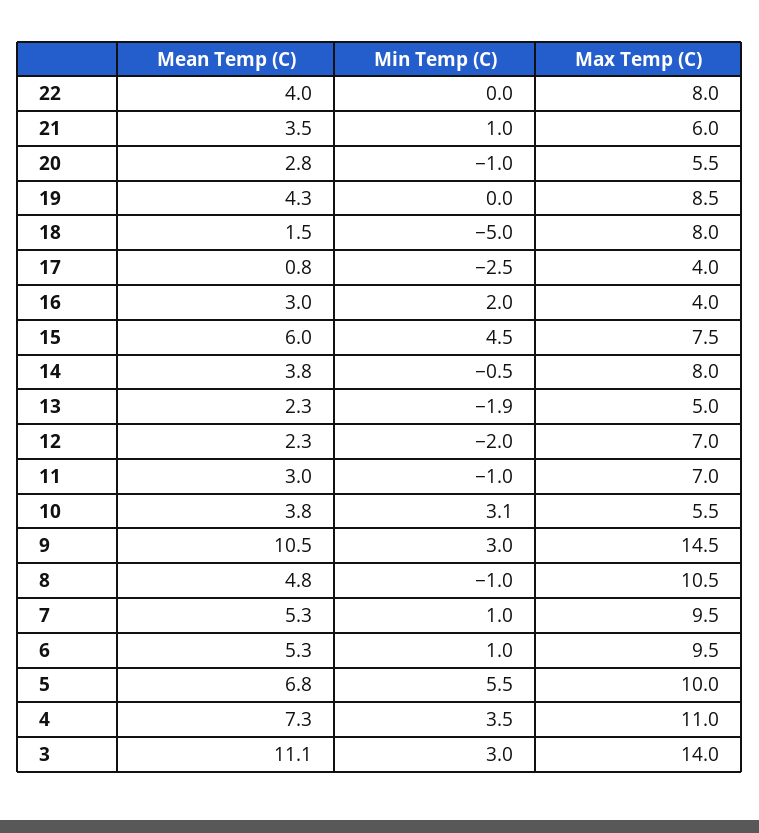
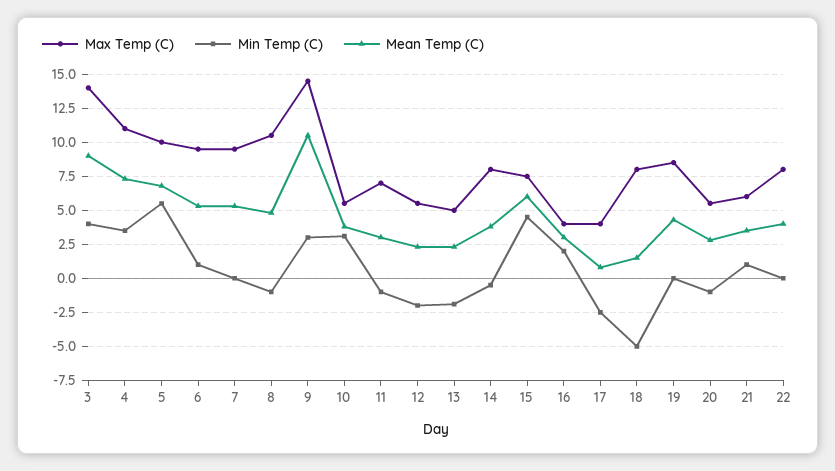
Max Temp (C), 12: 7 -> 5.5
Min Temp (C), 7: 1 -> 0
Mean Temp (C), 3: 11.1 -> 9
Min Temp (C), 3: 3 -> 4

